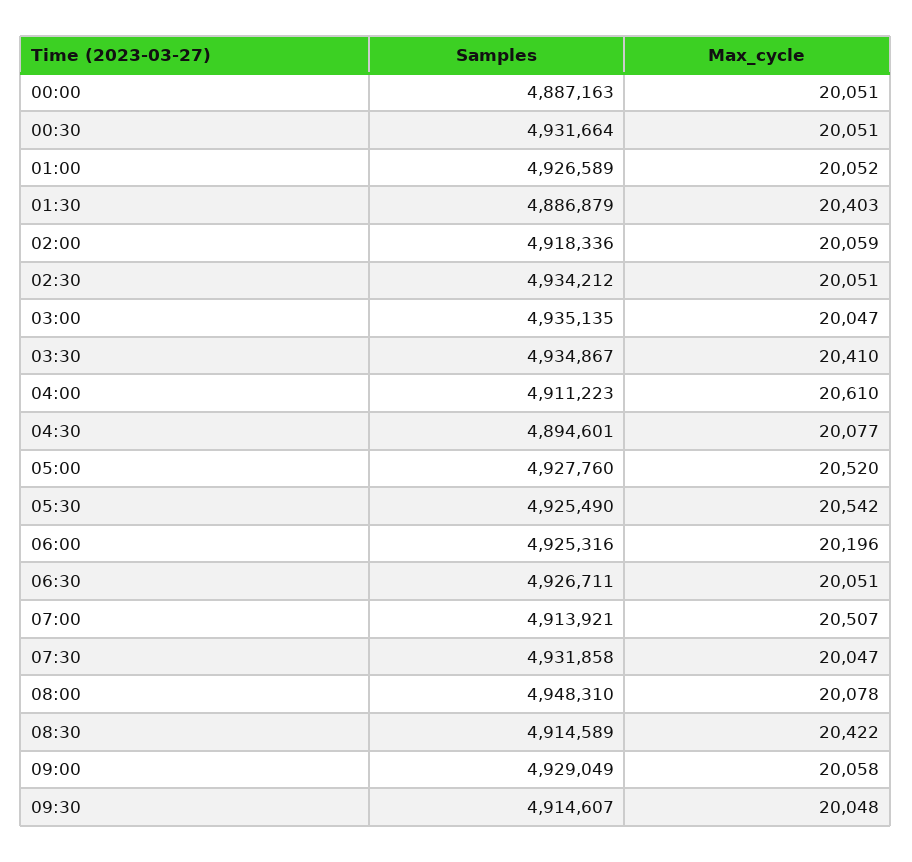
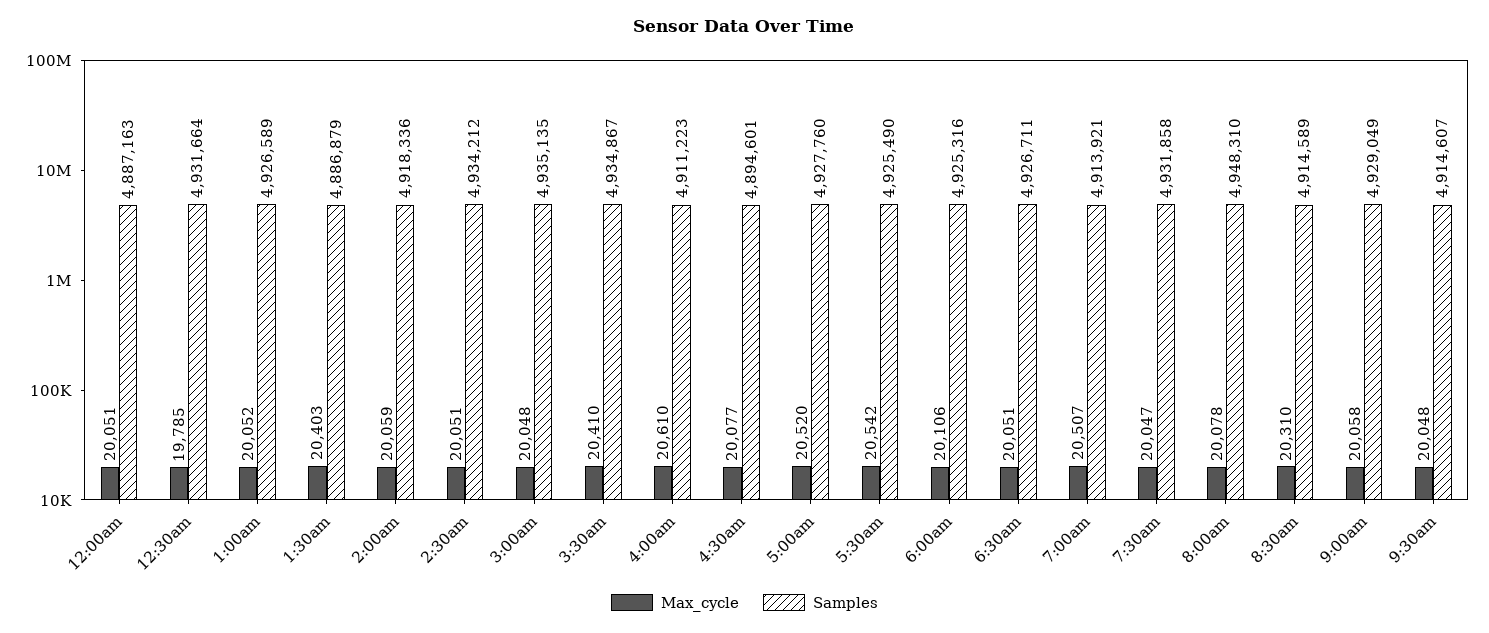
Max_cycle, 00:30: 20051 -> 19785
Max_cycle, 03:00: 20047 -> 20048
Max_cycle, 06:00: 20196 -> 20106
Max_cycle, 08:30: 20422 -> 20310

